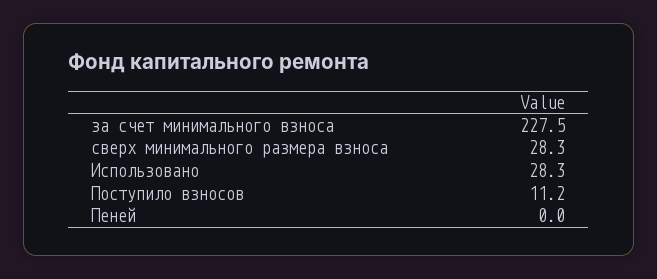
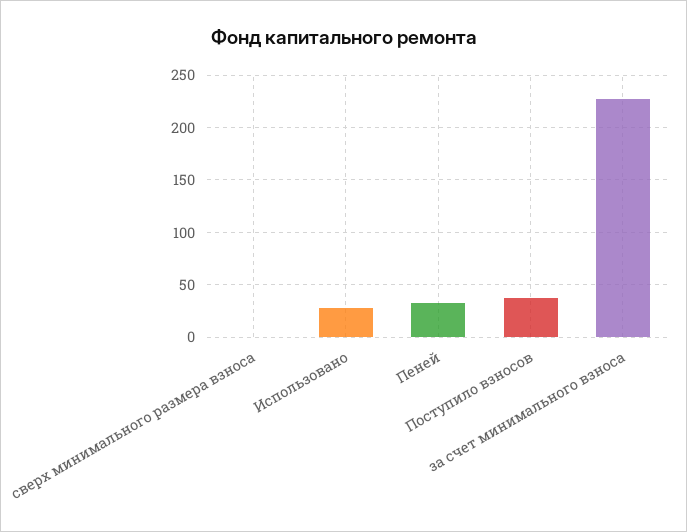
сверх минимального размера взноса: 28.3 -> 0
Поступило взносов: 11.2 -> 40
Пеней: 0 -> 30

